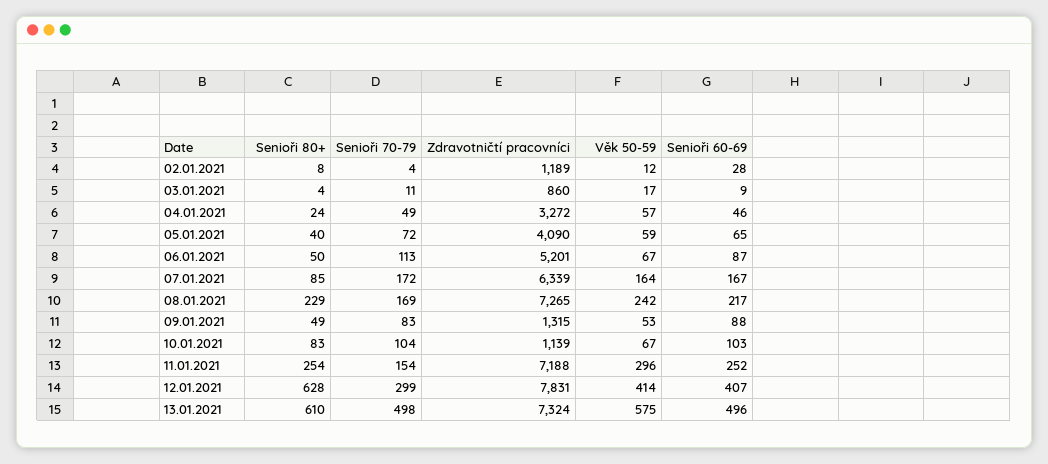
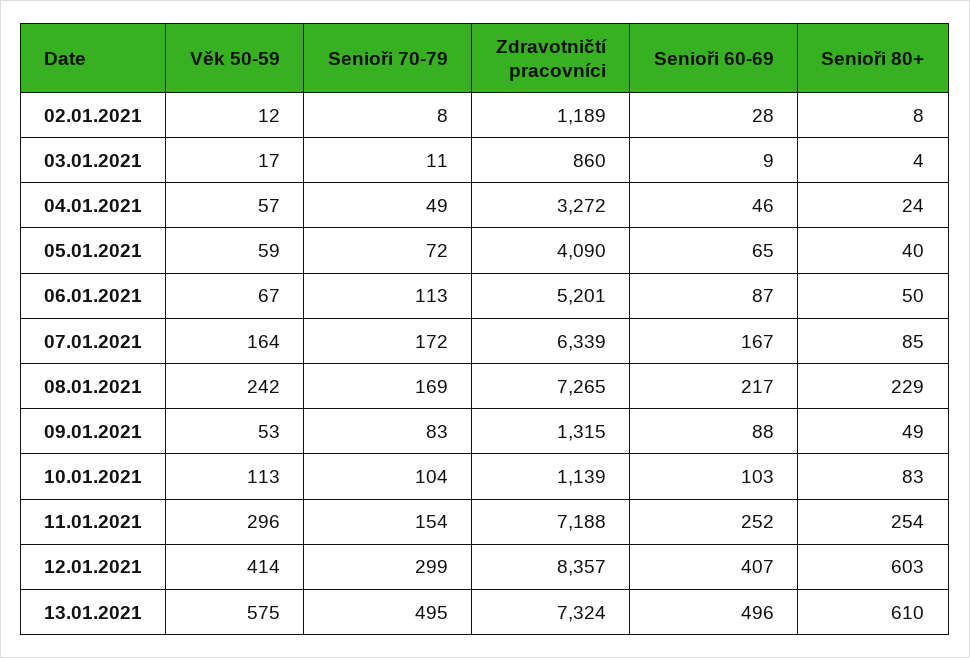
Senioři 70-79, 02.01.2021: 4 -> 8
Věk 50-59, 10.01.2021: 67 -> 113
Senioři 80+, 12.01.2021: 628 -> 603
Zdravotničtí pracovníci, 12.01.2021: 7831 -> 8357
Senioři 70-79, 13.01.2021: 498 -> 495

